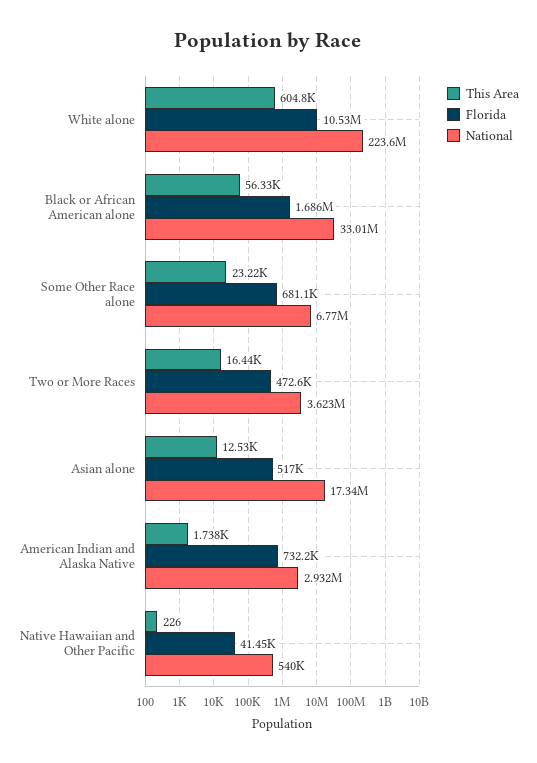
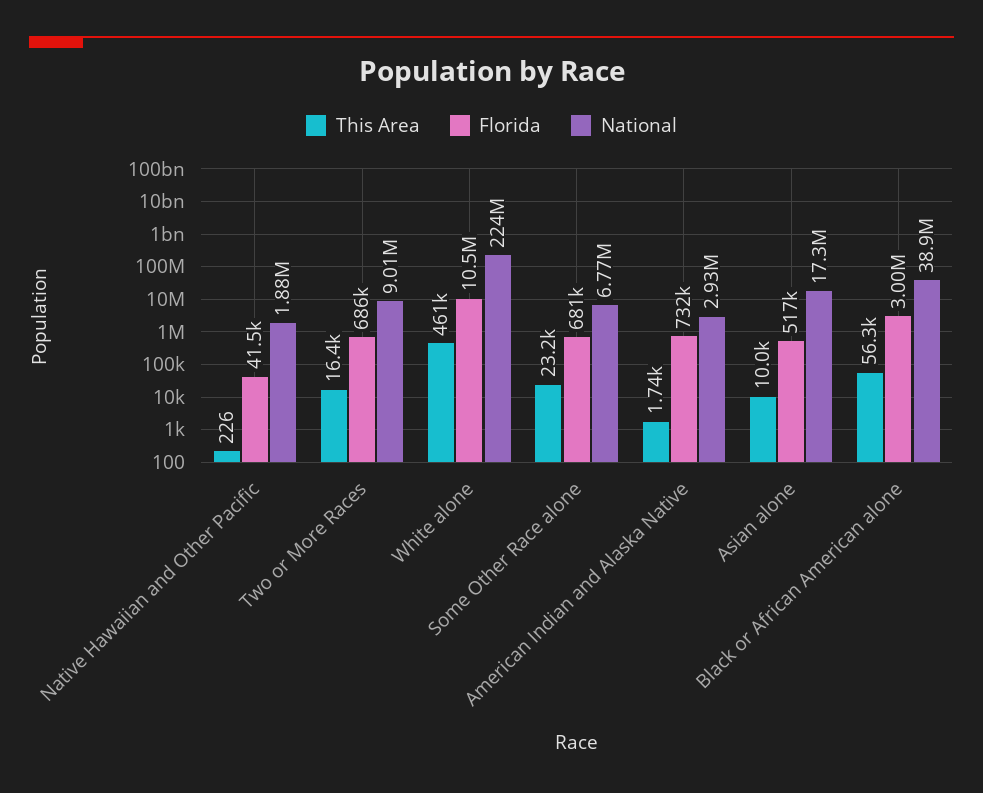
This Area, White alone: 604800 -> 461000
Florida, Black or African American alone: 1686000 -> 3000000
National, Black or African American alone: 33010000 -> 38900000
Florida, Two or More Races: 472600 -> 686000
National, Two or More Races: 3623000 -> 9010000
This Area, Asian alone: 12530 -> 10000
National, Native Hawaiian and Other Pacific: 540000 -> 1880000

